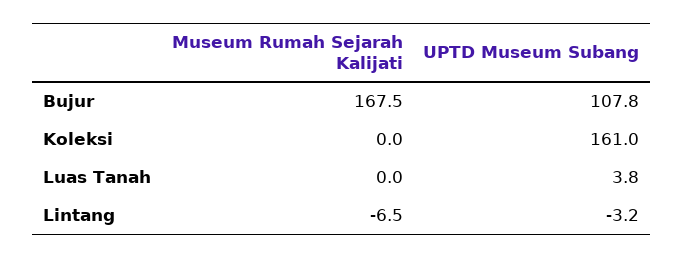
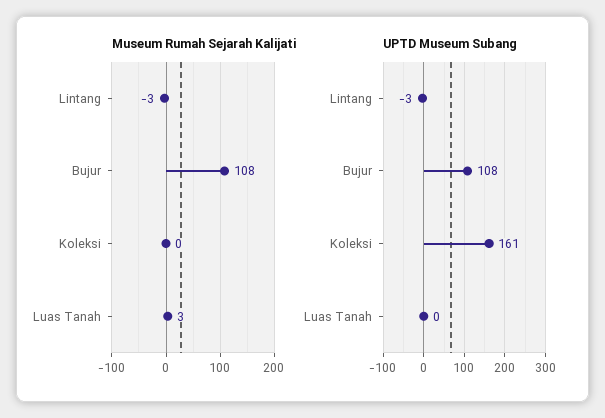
Museum Rumah Sejarah Kalijati, Bujur: 167.5 -> 108
Museum Rumah Sejarah Kalijati, Luas Tanah: 0 -> 3
UPTD Museum Subang, Luas Tanah: 3.8 -> 0
Museum Rumah Sejarah Kalijati, Lintang: -6.5 -> -3

